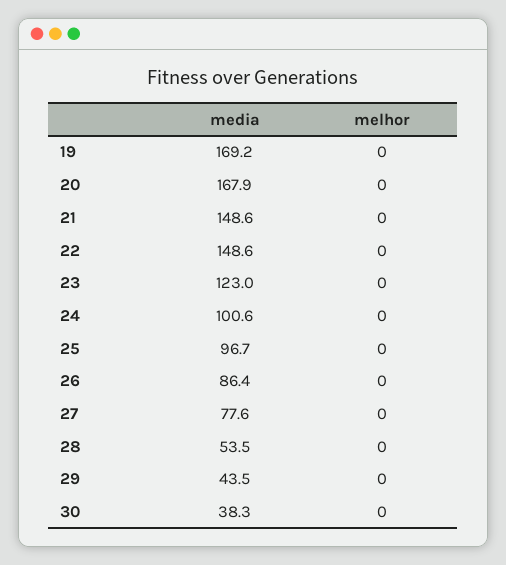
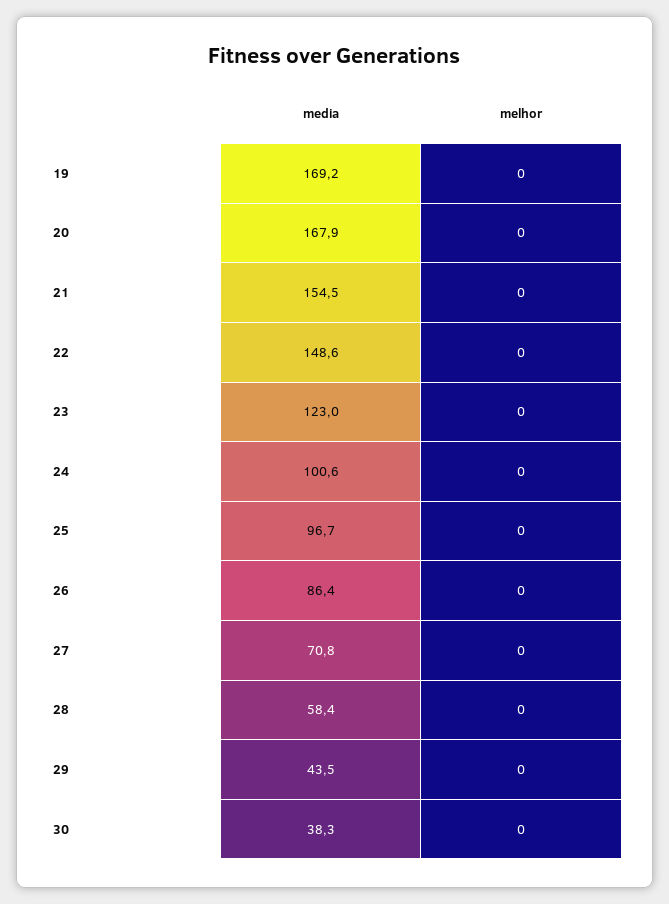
media, 21: 148.6 -> 154.5
media, 27: 77.6 -> 70.8
media, 28: 53.5 -> 58.4

